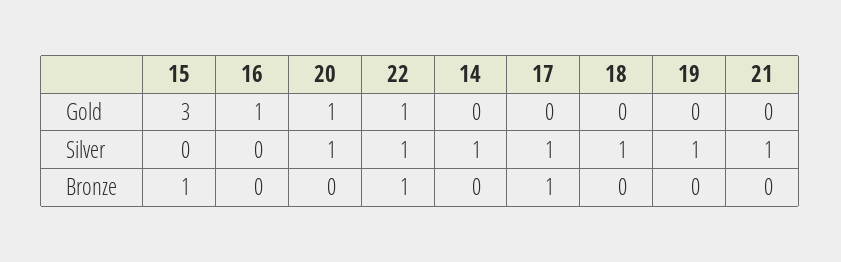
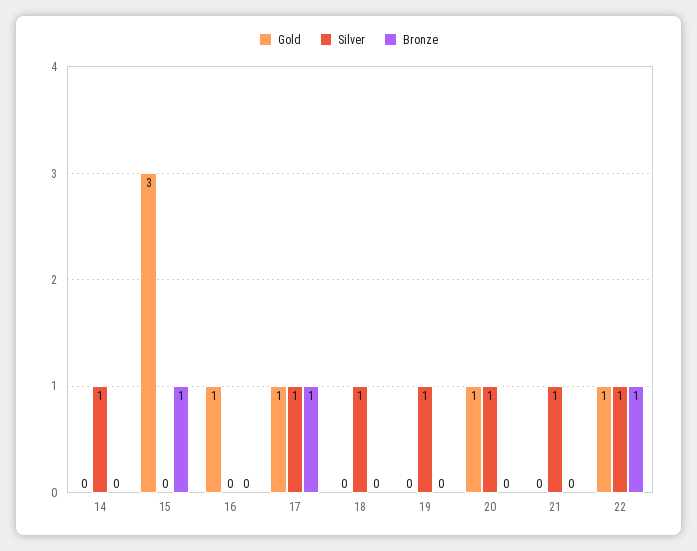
Gold, 17: 0 -> 1

